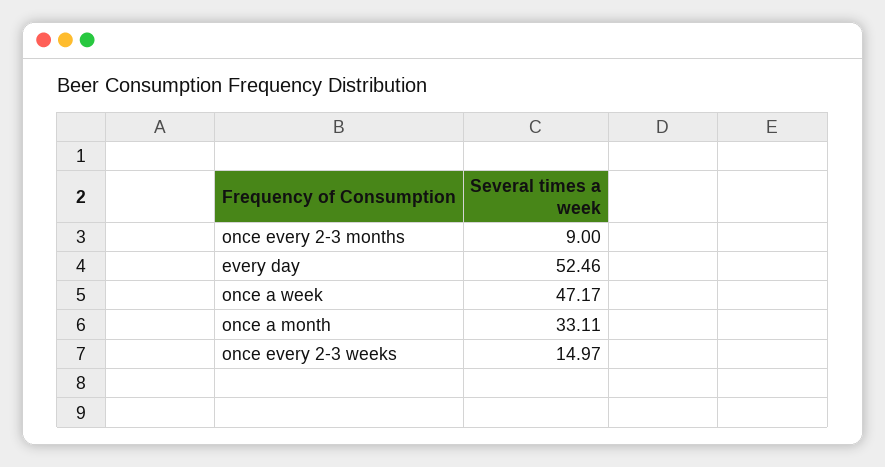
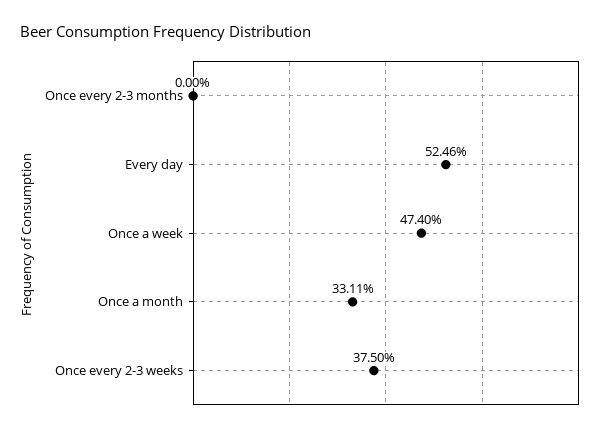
once every 2-3 months: 9 -> 0
once a week: 47.17 -> 47.4
once every 2-3 weeks: 14.97 -> 37.5

